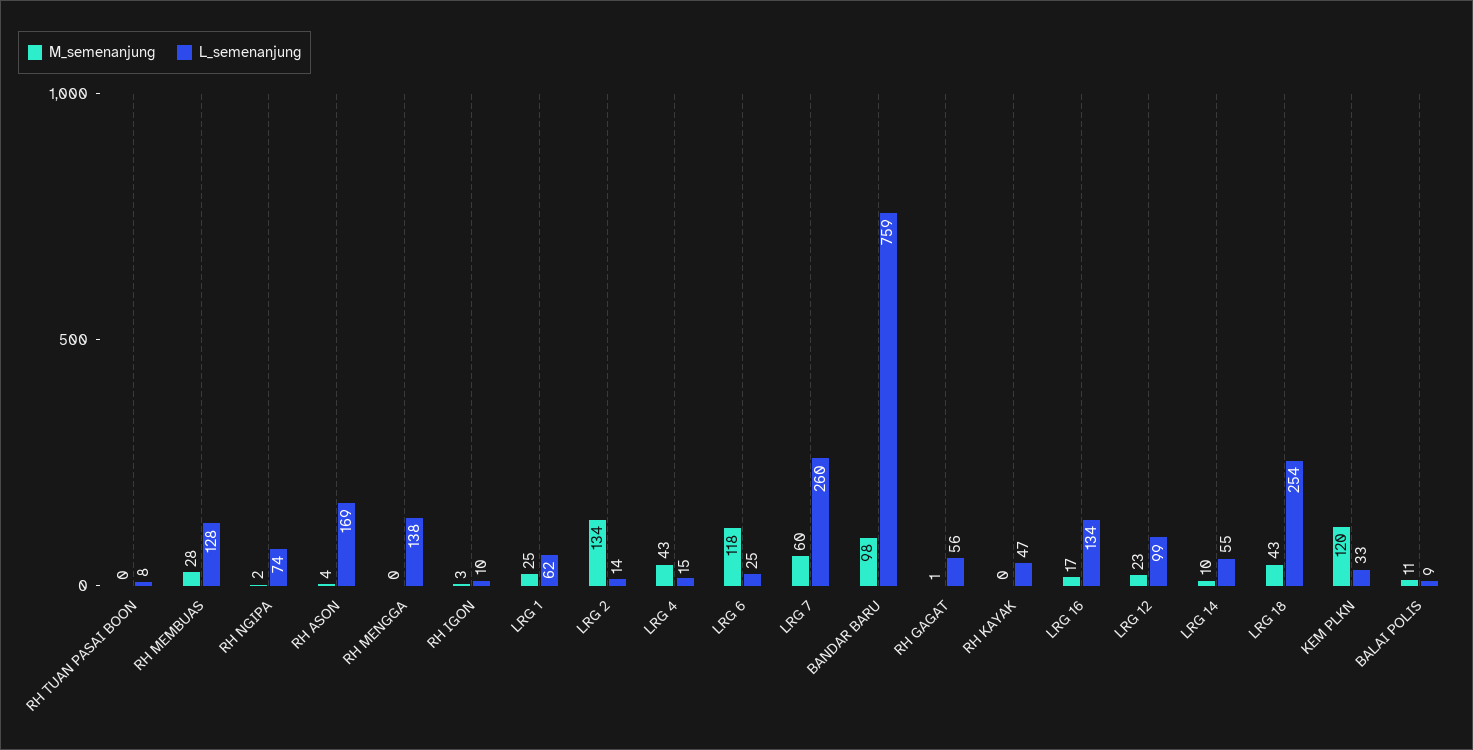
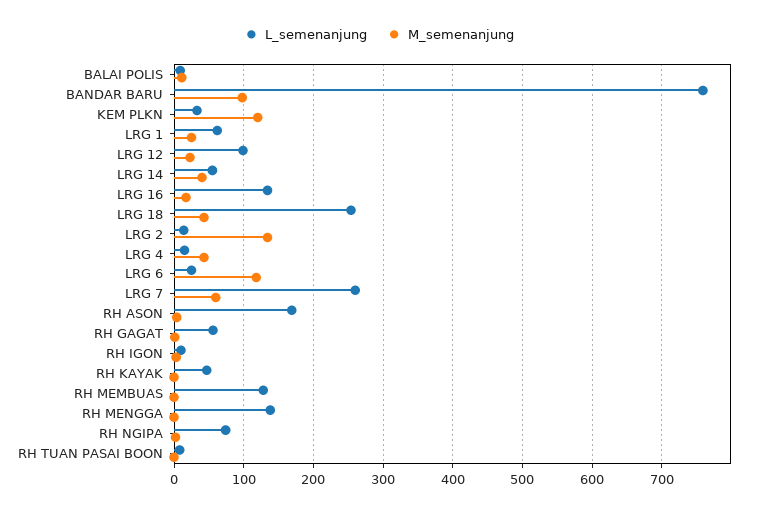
M_semenanjung, RH MEMBUAS: 28 -> 0
M_semenanjung, LRG 14: 10 -> 40

